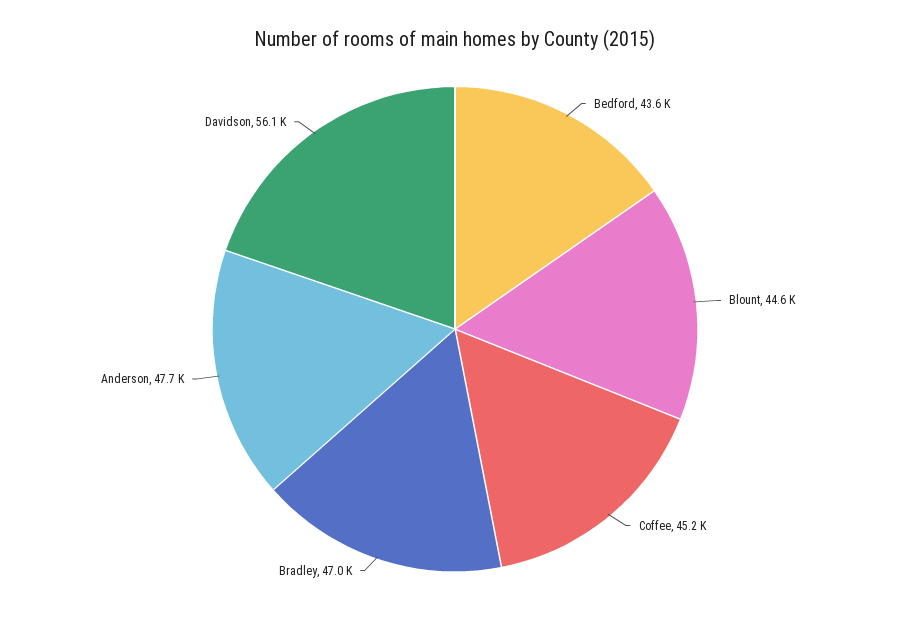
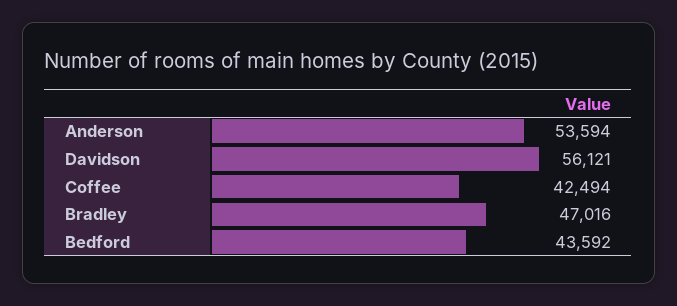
Blount: 44600 -> none
Coffee: 45200 -> 42494
Anderson: 47700 -> 53594

